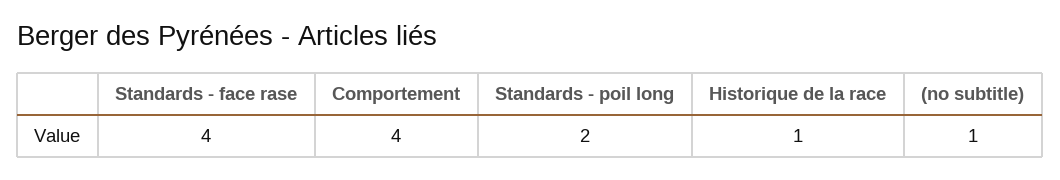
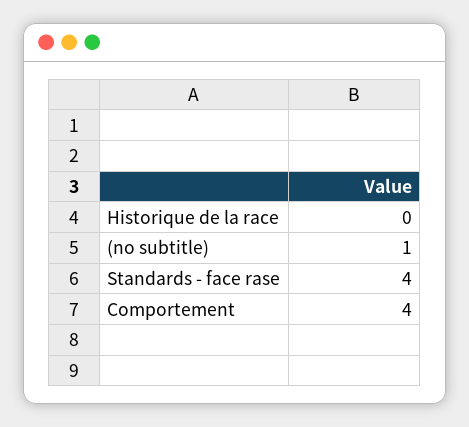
Standards - poil long: 2 -> none
Historique de la race: 1 -> 0

